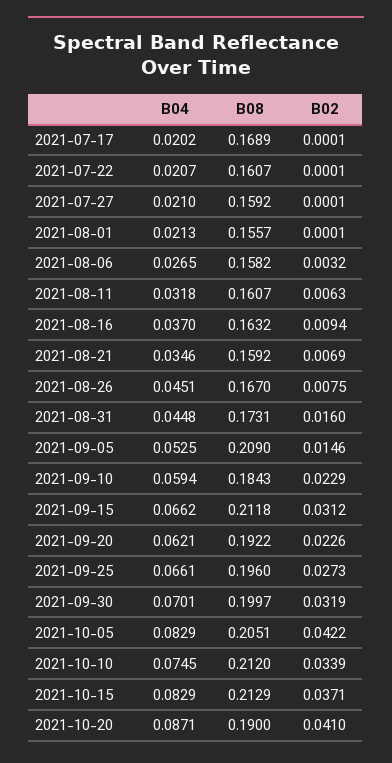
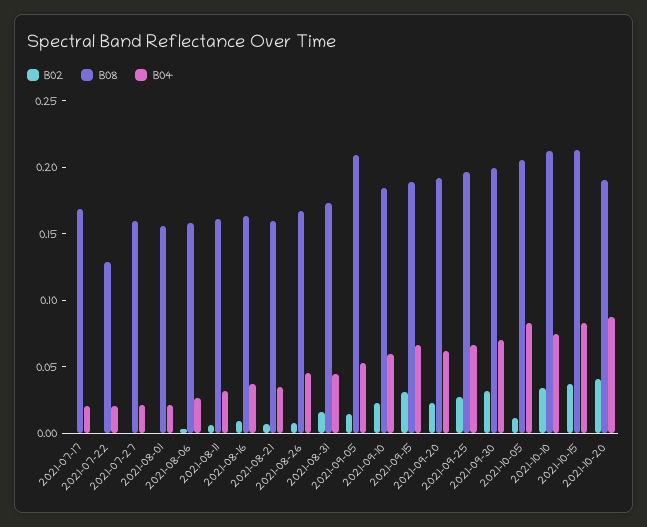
B08, 2021-07-22: 0.1607 -> 0.13
B08, 2021-09-15: 0.2118 -> 0.19
B02, 2021-10-05: 0.0422 -> 0.01

